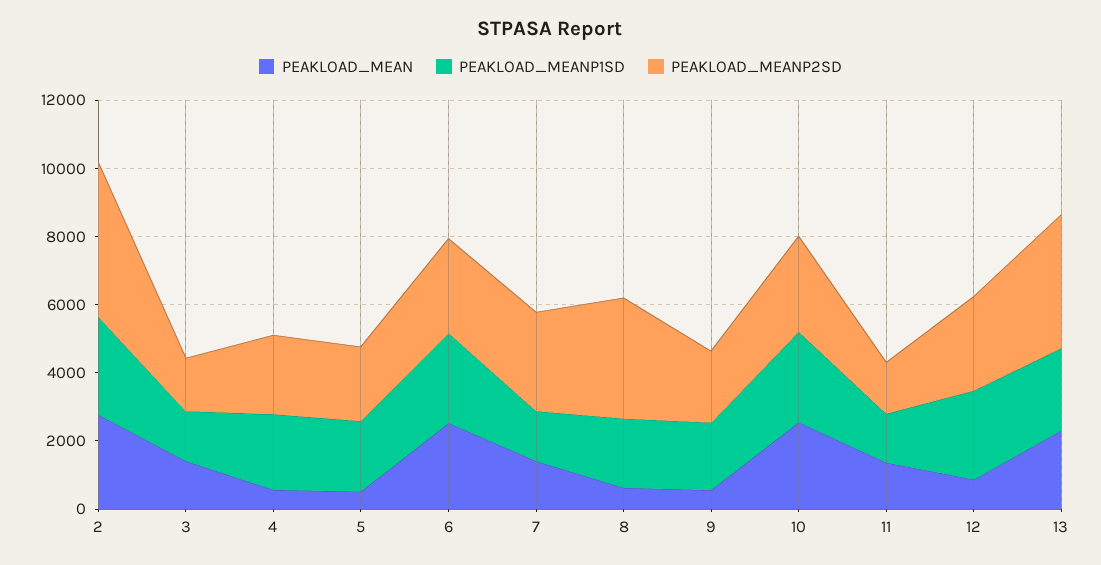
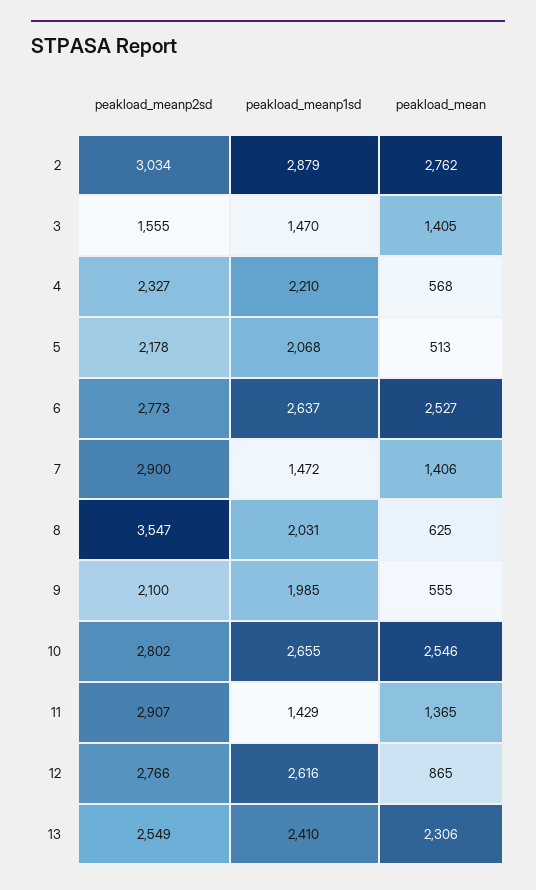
PEAKLOAD_MEANP2SD, 2: 4500 -> 3034
PEAKLOAD_MEANP2SD, 11: 1500 -> 2907
PEAKLOAD_MEANP2SD, 13: 4000 -> 2549

